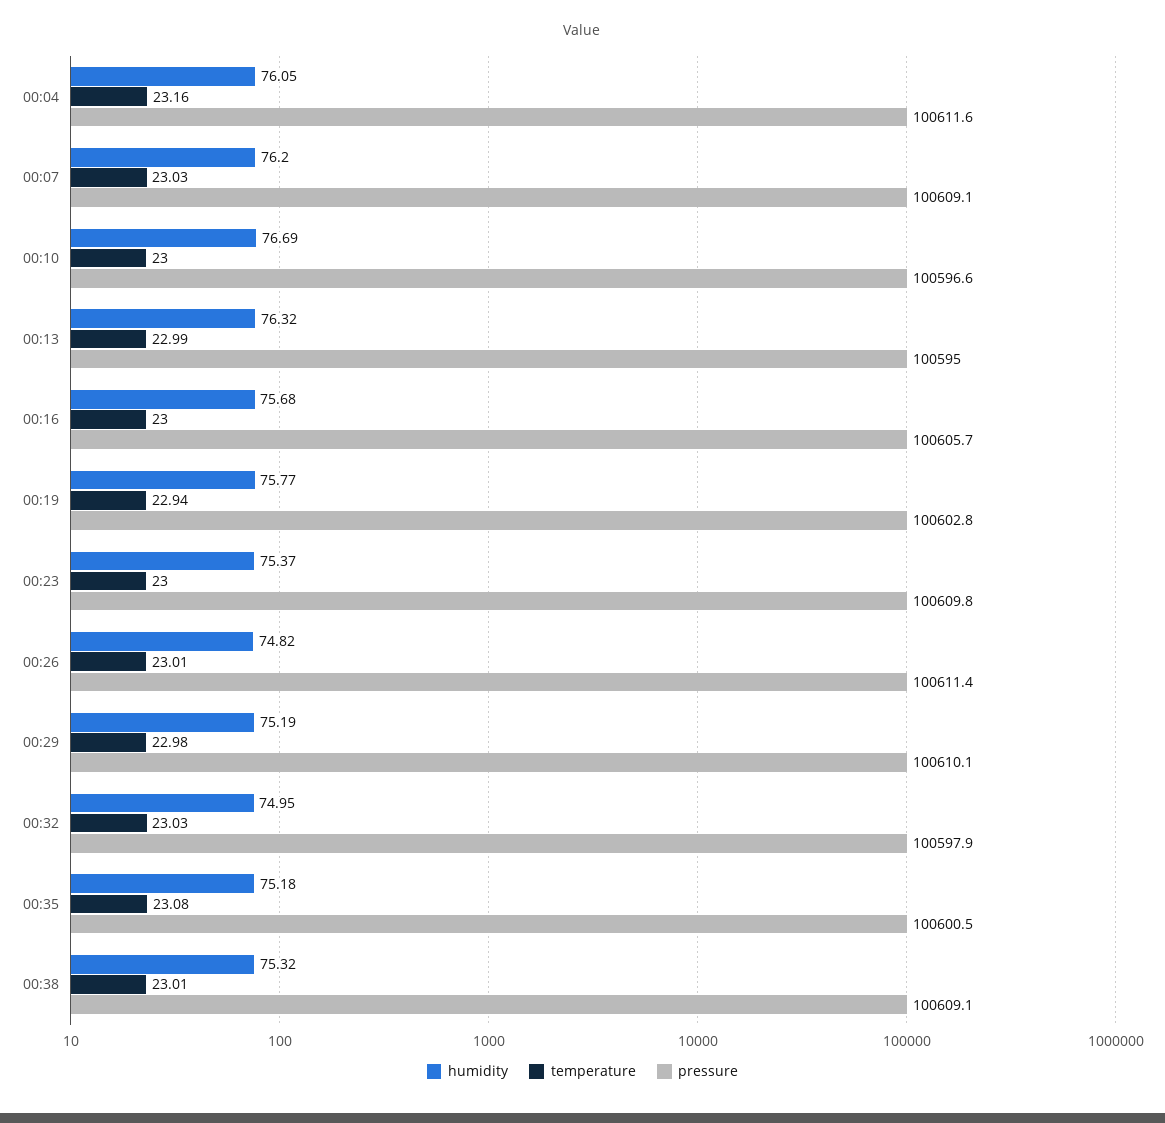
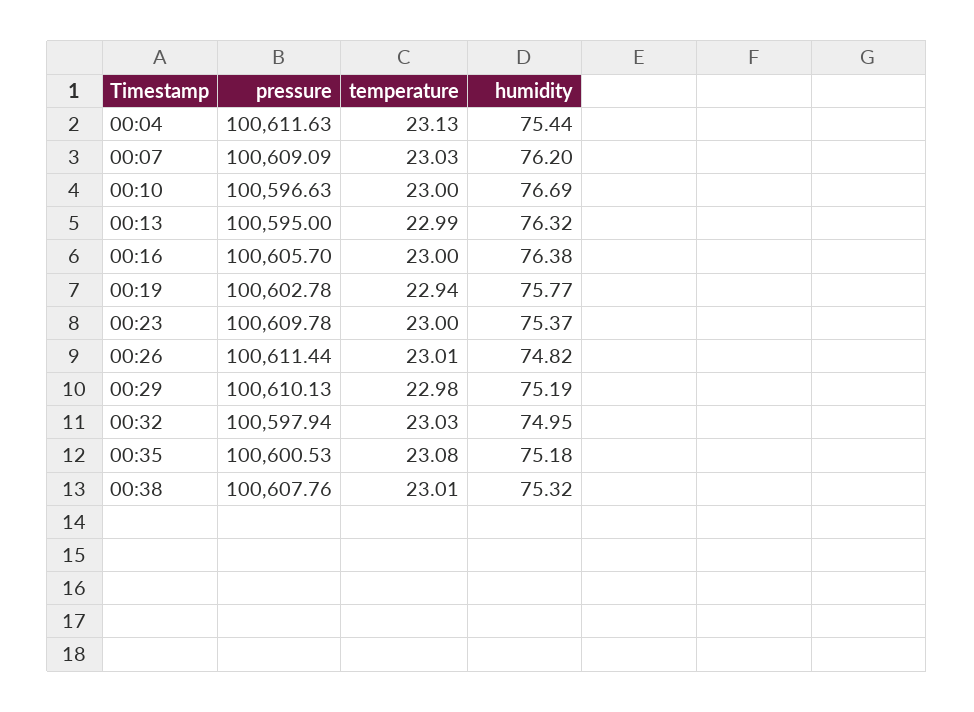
humidity, 00:04: 76.05 -> 75.44
temperature, 00:04: 23.16 -> 23.13
humidity, 00:16: 75.68 -> 76.38
pressure, 00:38: 100609.1 -> 100607.76

